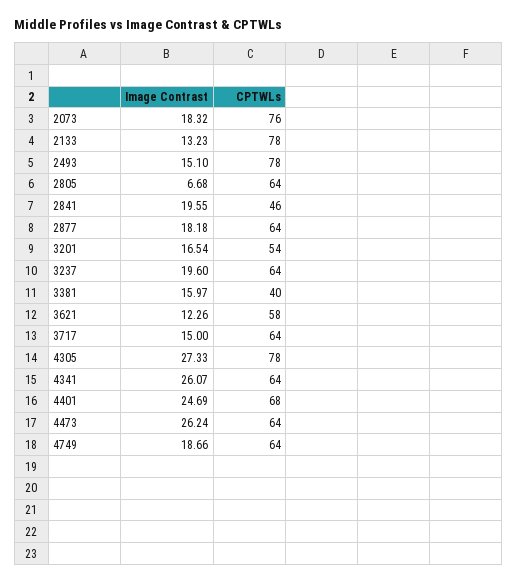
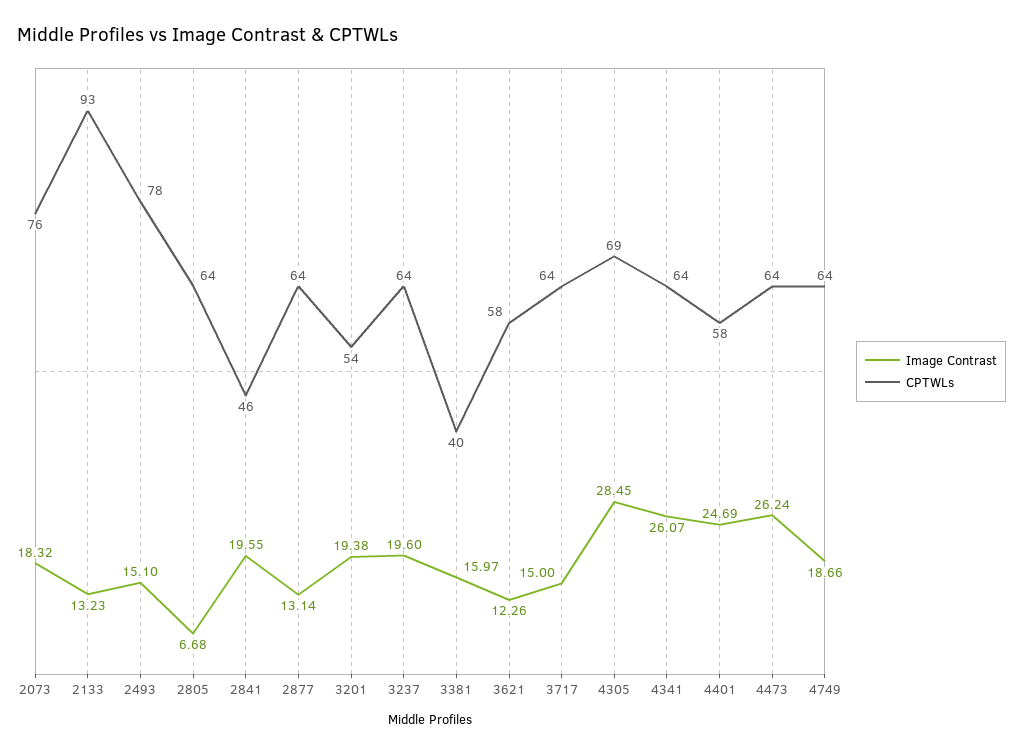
CPTWLs, 2133: 78 -> 93
Image Contrast, 2877: 18.18 -> 13.14
Image Contrast, 3201: 16.54 -> 19.38
Image Contrast, 4305: 27.33 -> 28.45
CPTWLs, 4305: 78 -> 69
CPTWLs, 4401: 68 -> 58

